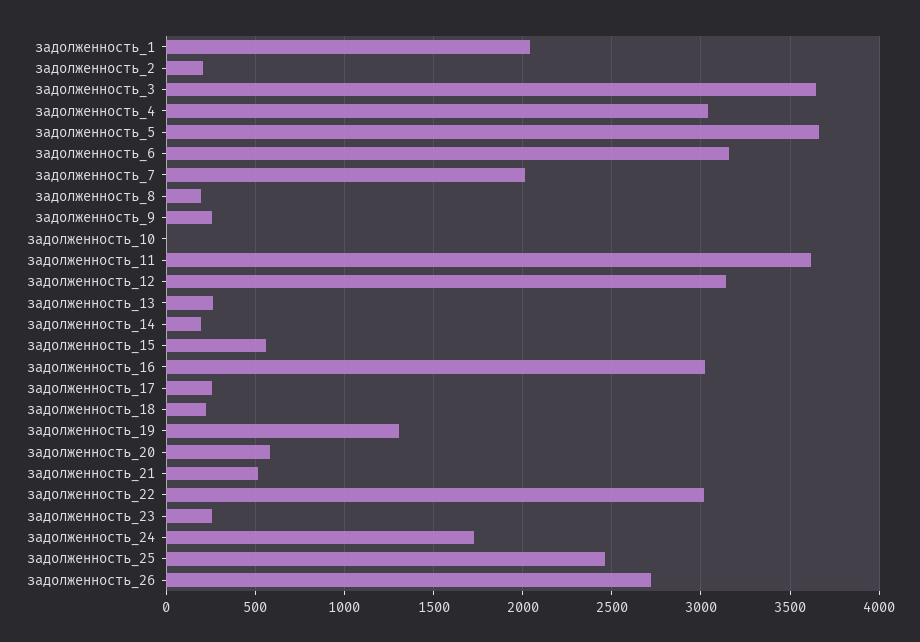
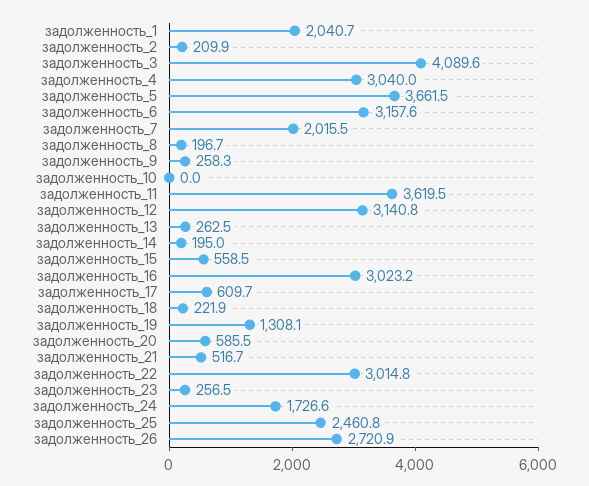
задолженность_3: 3650 -> 4089.6
задолженность_17: 250 -> 609.7

